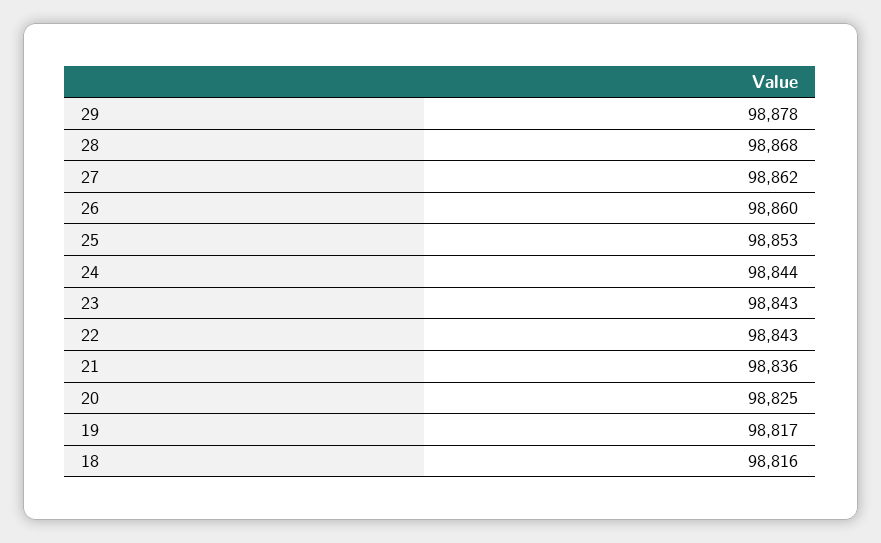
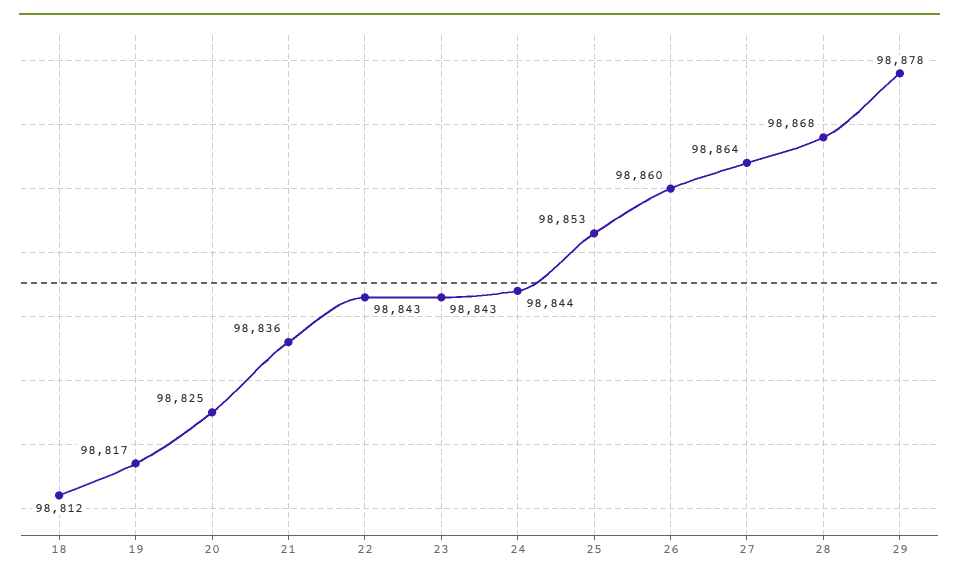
27: 98862 -> 98864
18: 98816 -> 98812

